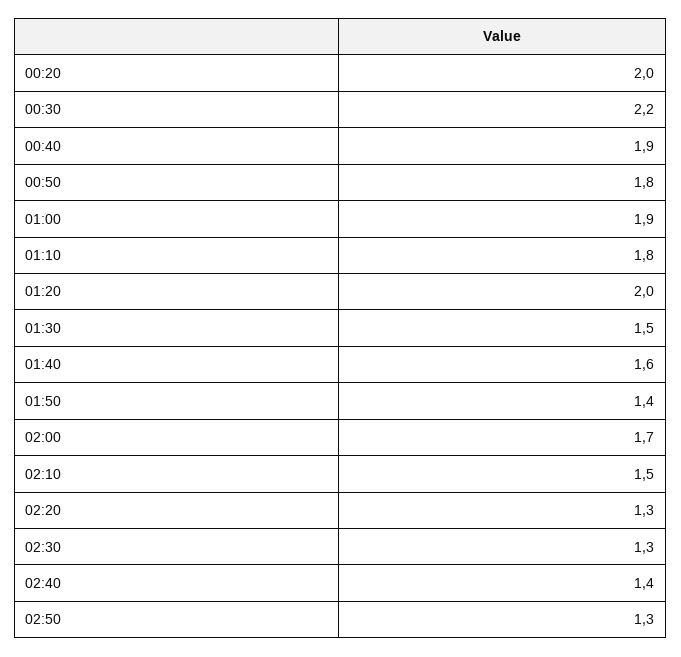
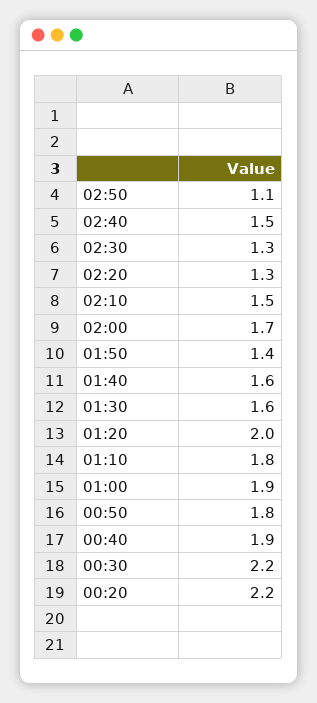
00:20: 2 -> 2.2
01:30: 1.5 -> 1.6
02:40: 1.4 -> 1.5
02:50: 1.3 -> 1.1

